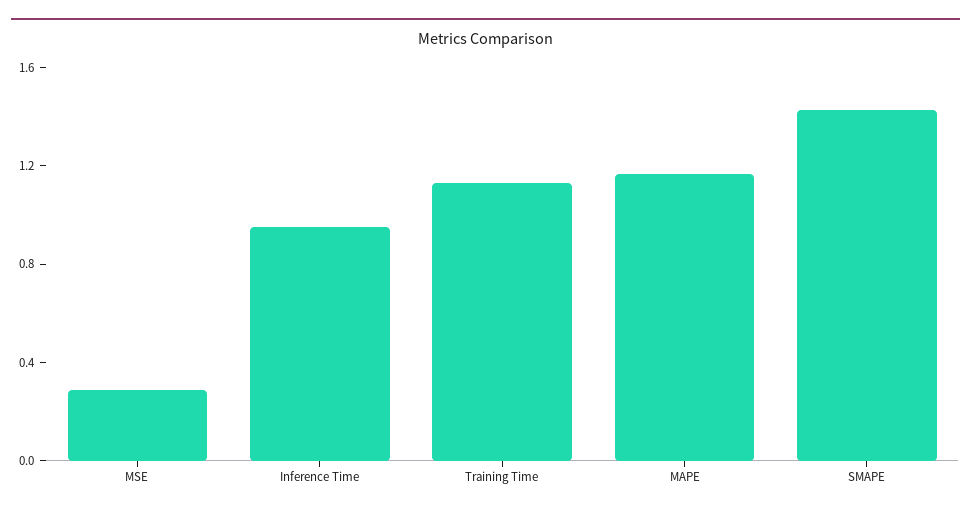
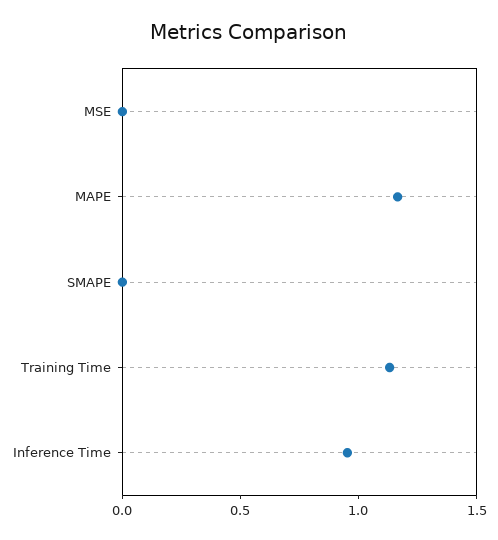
MSE: 0.3 -> 0
SMAPE: 1.4 -> 0

